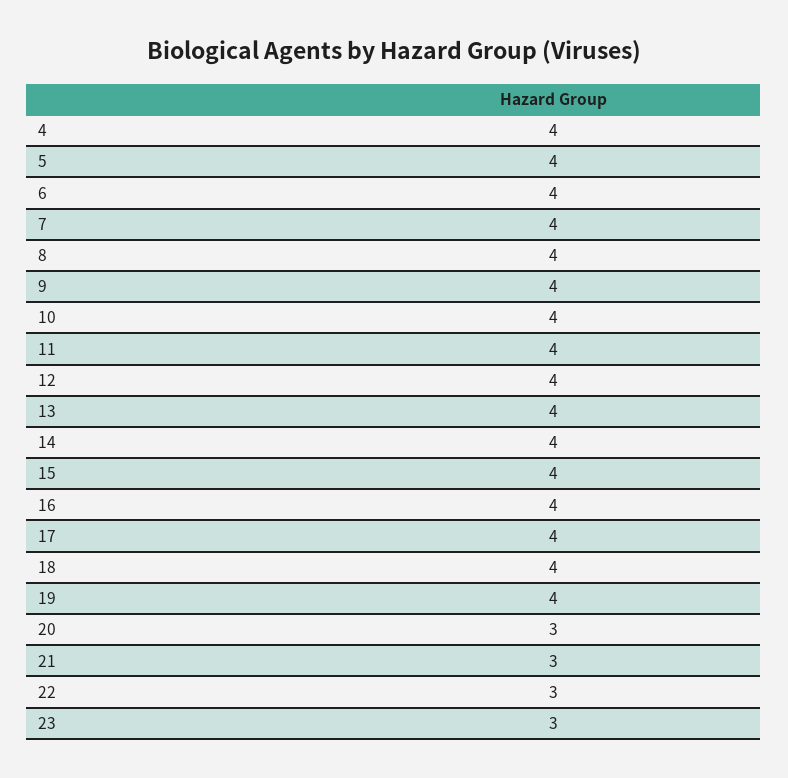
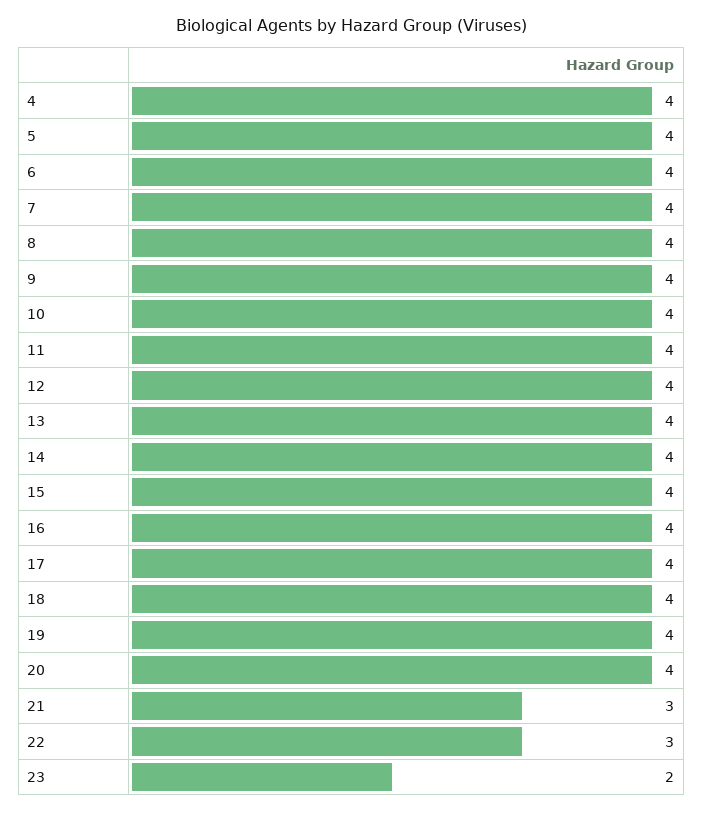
20: 3 -> 4
23: 3 -> 2

